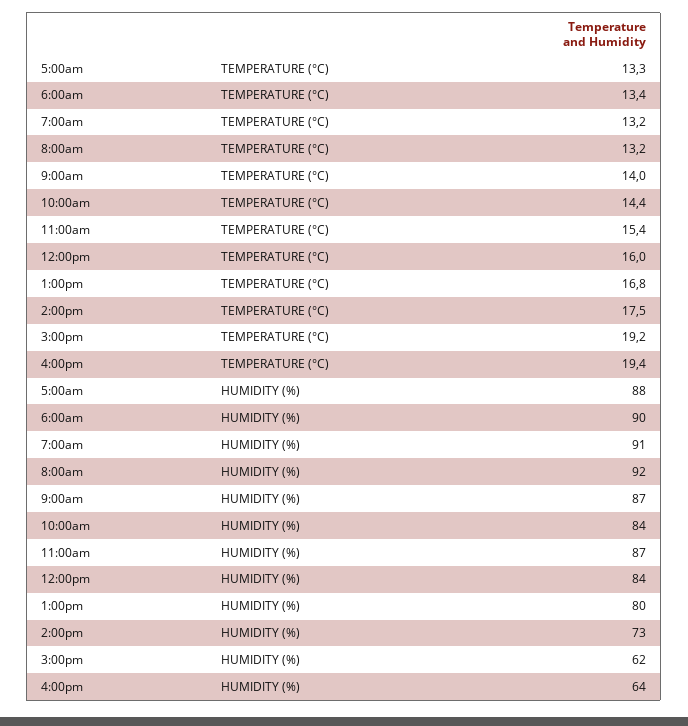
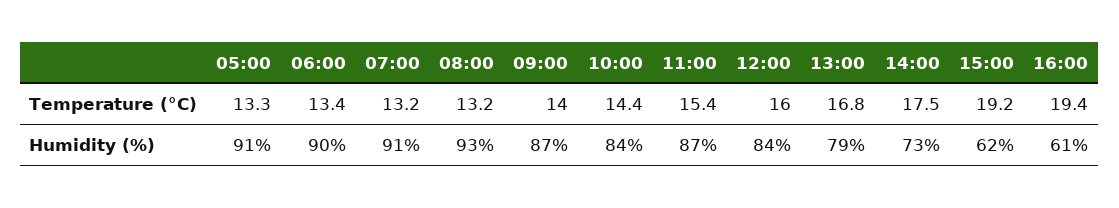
5:00am, HUMIDITY (%): 88 -> 91
8:00am, HUMIDITY (%): 92 -> 93
1:00pm, HUMIDITY (%): 80 -> 79
4:00pm, HUMIDITY (%): 64 -> 61

